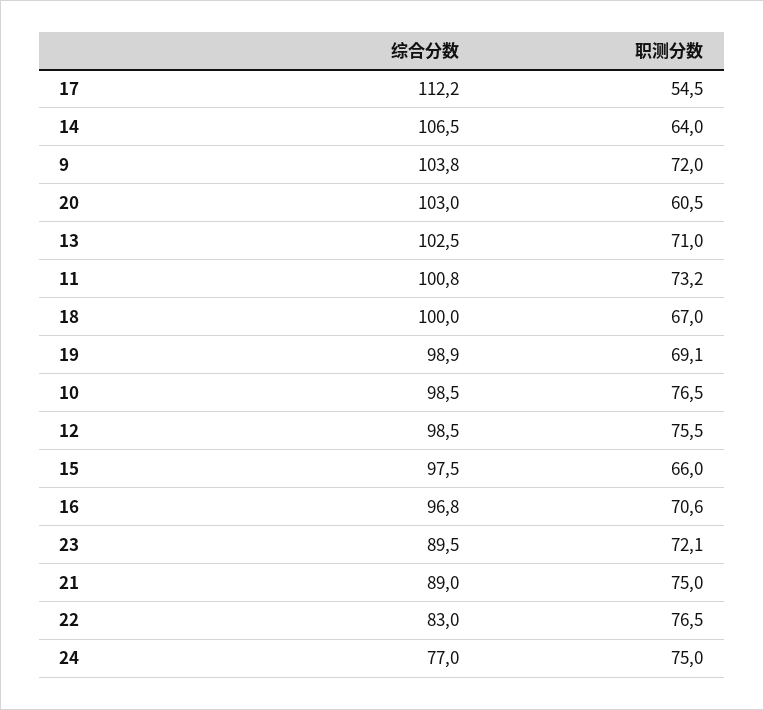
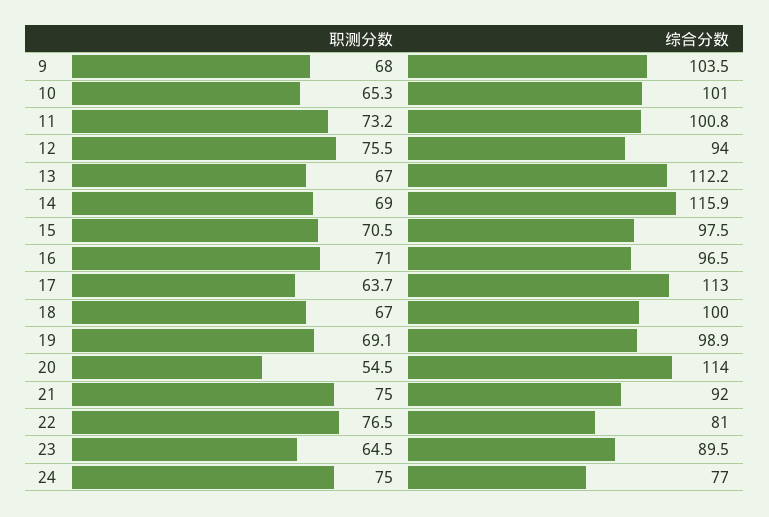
综合分数, 17: 112.2 -> 113
职测分数, 17: 54.5 -> 63.7
综合分数, 14: 106.5 -> 115.9
职测分数, 14: 64 -> 69
综合分数, 9: 103.8 -> 103.5
职测分数, 9: 72 -> 68
综合分数, 20: 103 -> 114
职测分数, 20: 60.5 -> 54.5
综合分数, 13: 102.5 -> 112.2
职测分数, 13: 71 -> 67
综合分数, 10: 98.5 -> 101
职测分数, 10: 76.5 -> 65.3
综合分数, 12: 98.5 -> 94
职测分数, 15: 66 -> 70.5
综合分数, 16: 96.8 -> 96.5
职测分数, 16: 70.6 -> 71
职测分数, 23: 72.1 -> 64.5
综合分数, 21: 89 -> 92
综合分数, 22: 83 -> 81

